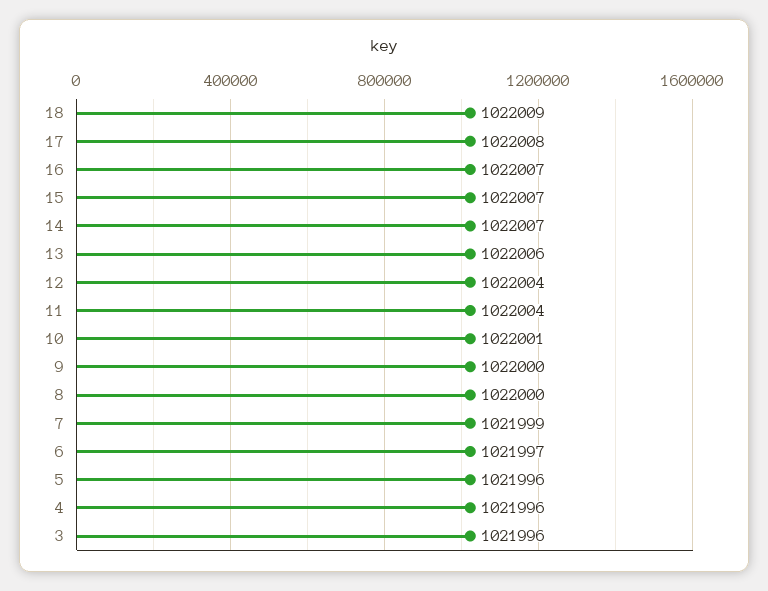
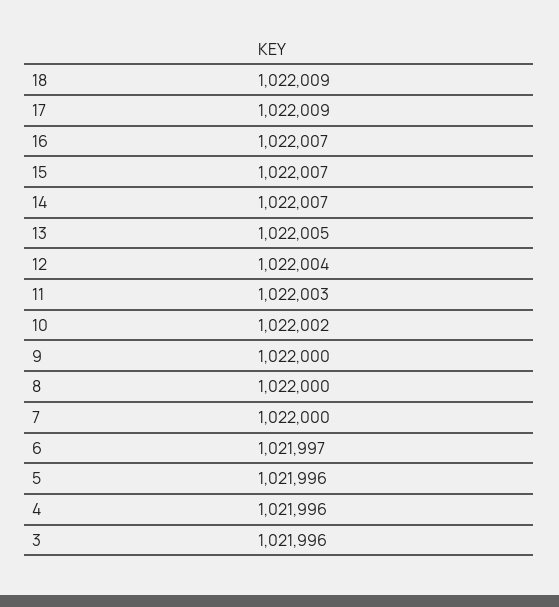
17: 1022008 -> 1022009
13: 1022006 -> 1022005
11: 1022004 -> 1022003
10: 1022001 -> 1022002
7: 1021999 -> 1022000

